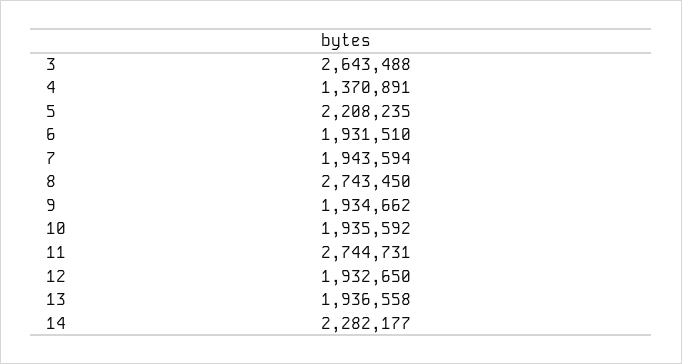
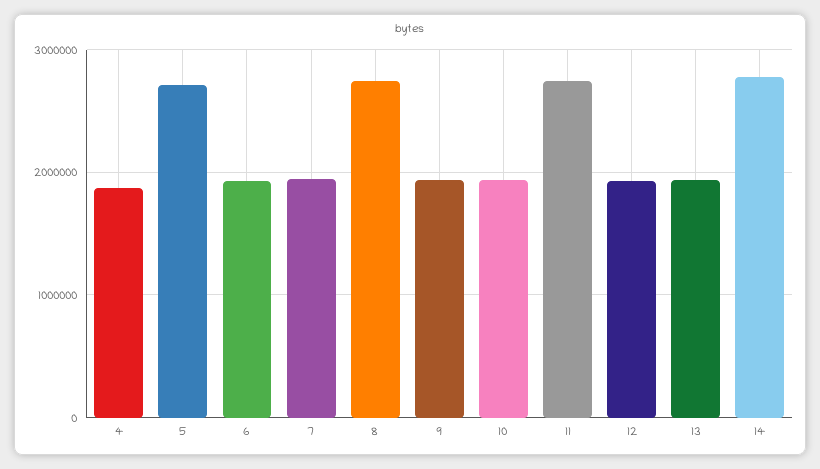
3: 2643488 -> none
4: 1370891 -> 1900000
5: 2208235 -> 2700000
14: 2282177 -> 2800000

